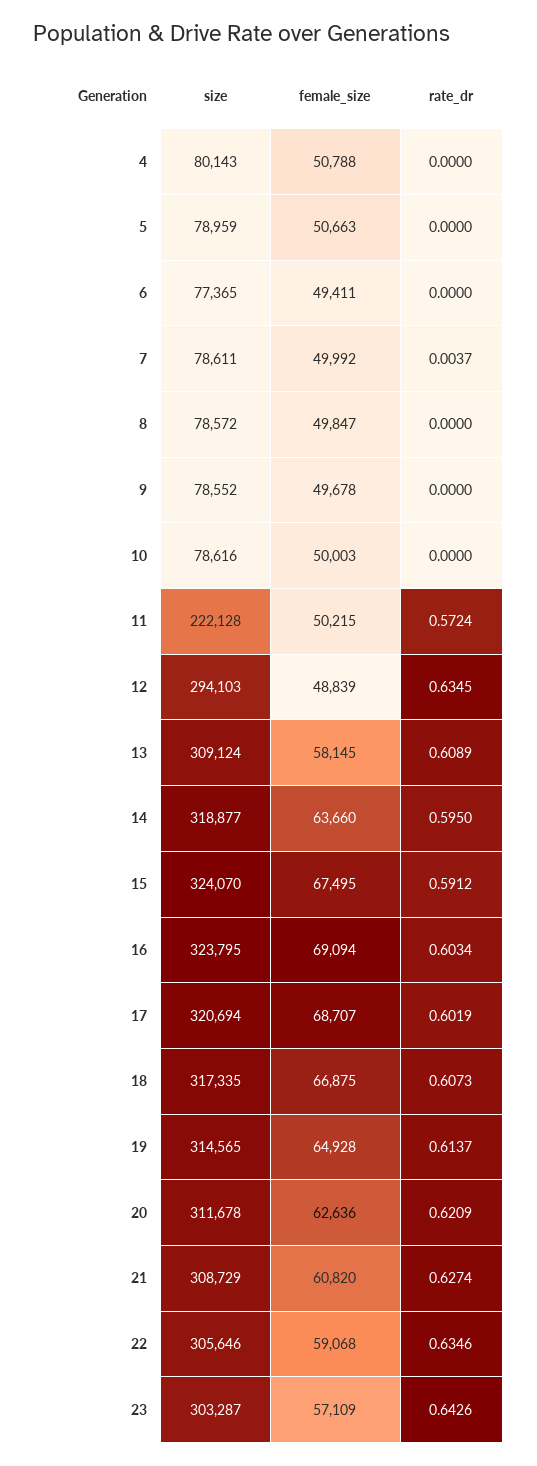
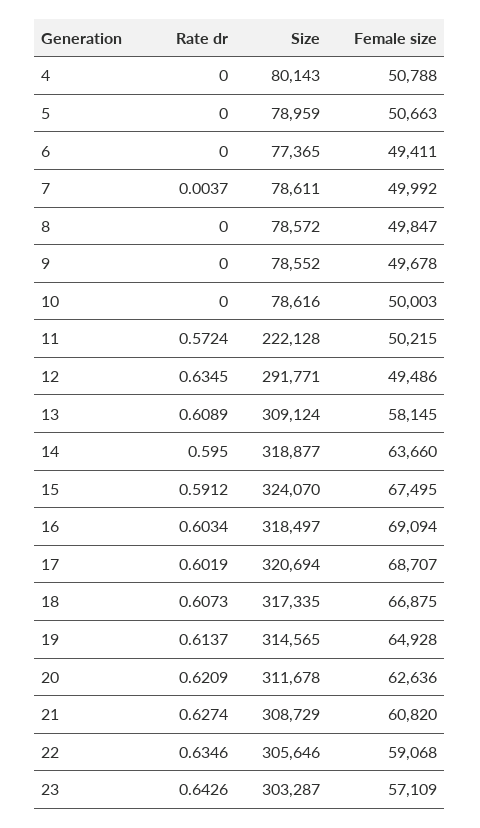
size, 12: 294103 -> 291771
female_size, 12: 48839 -> 49486
size, 16: 323795 -> 318497

